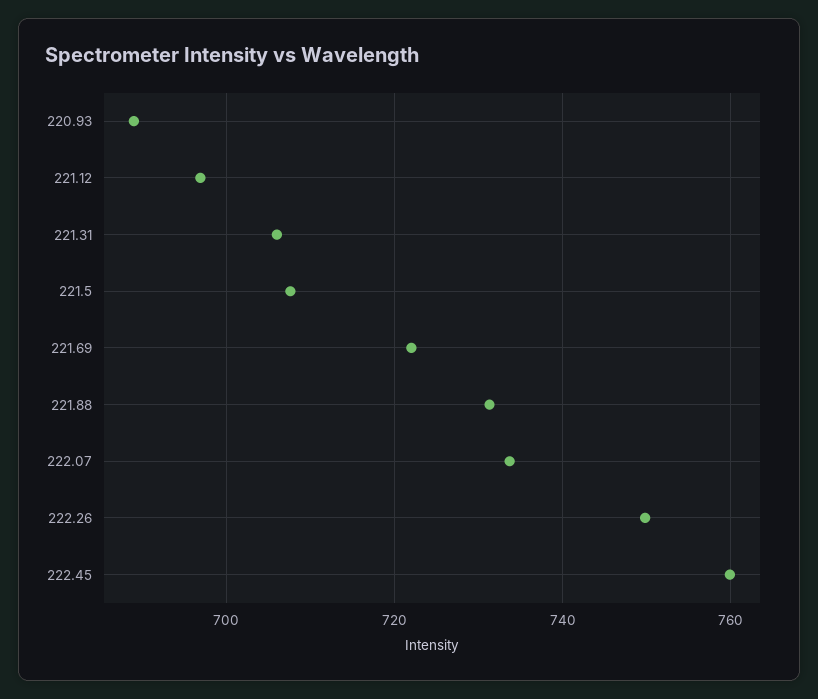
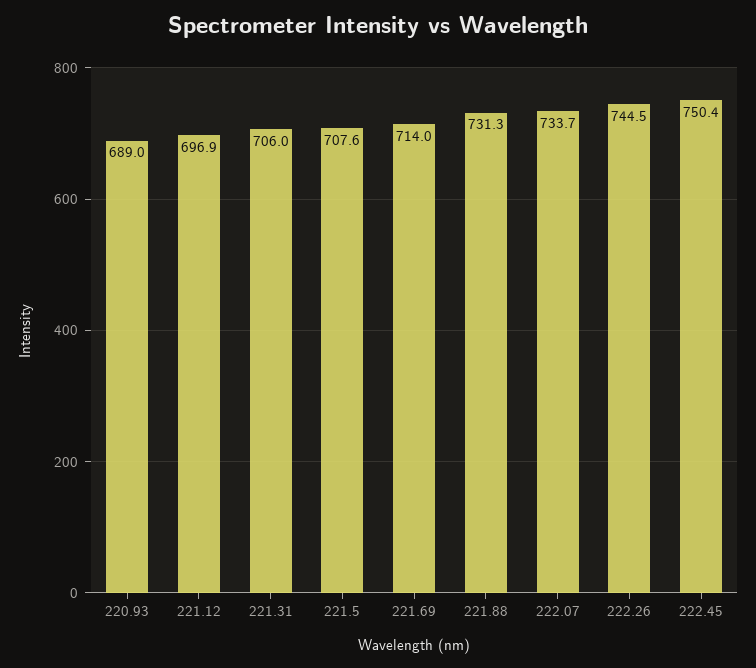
221.69: 722 -> 714
222.26: 750 -> 744.5
222.45: 760 -> 750.4

